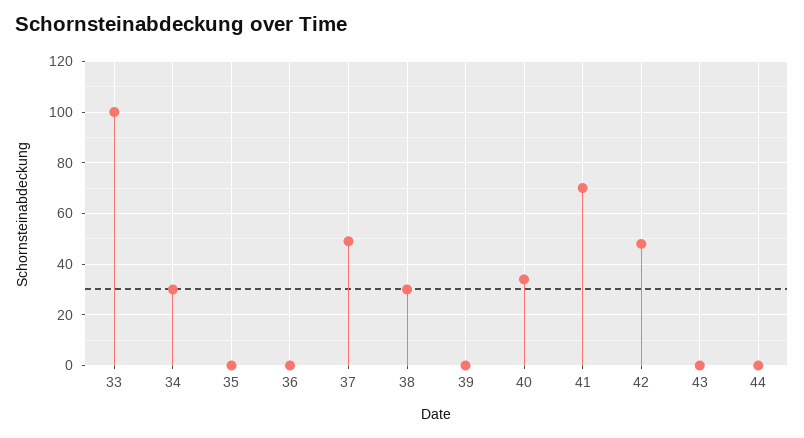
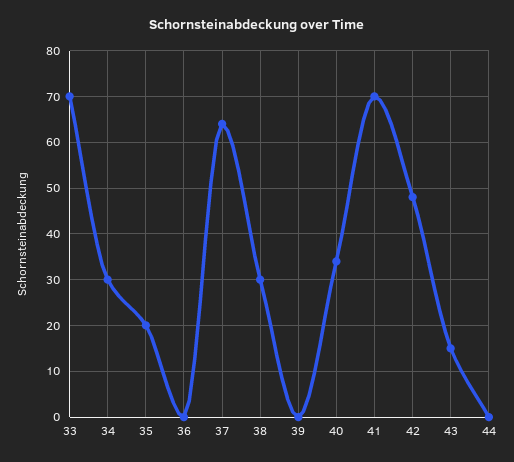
33: 100 -> 70
35: 0 -> 20
37: 50 -> 65
43: 0 -> 15

